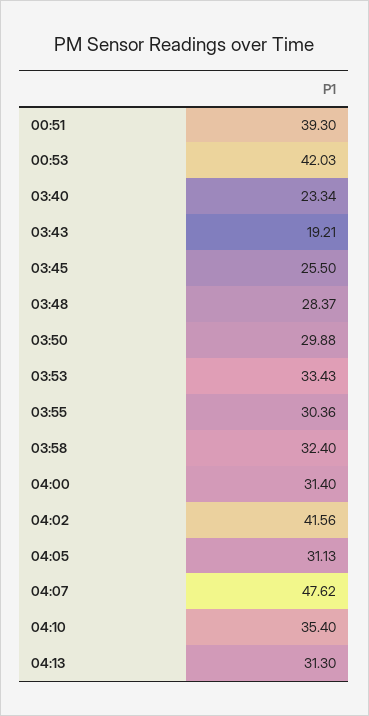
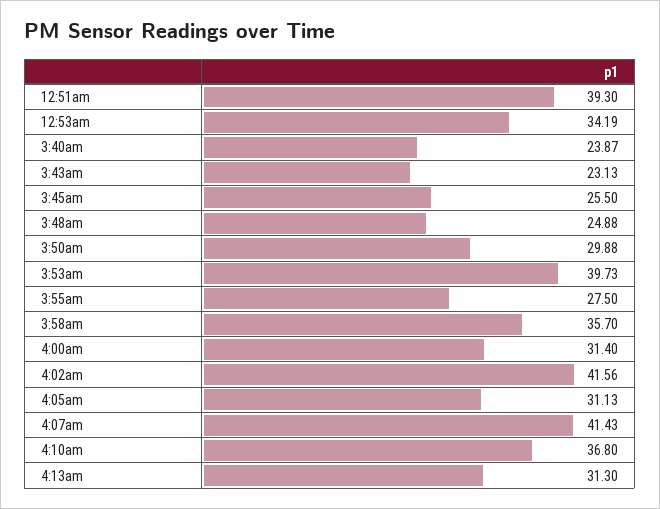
00:53: 42.03 -> 34.19
03:40: 23.34 -> 23.87
03:43: 19.21 -> 23.13
03:48: 28.37 -> 24.88
03:53: 33.43 -> 39.73
03:55: 30.36 -> 27.5
03:58: 32.4 -> 35.7
04:07: 47.62 -> 41.43
04:10: 35.4 -> 36.8

